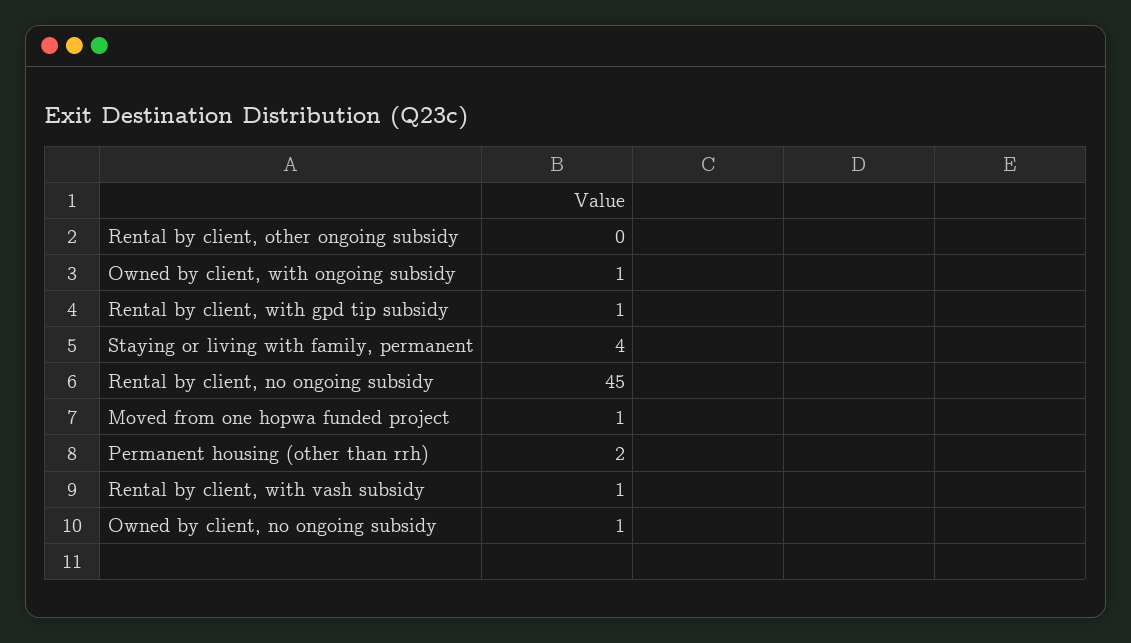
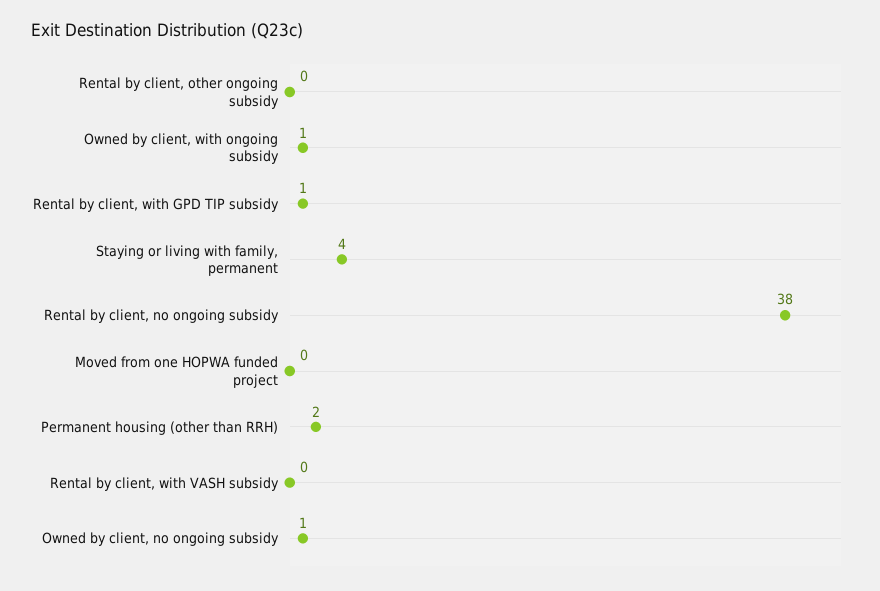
Rental by client, no ongoing subsidy: 45 -> 38
Moved from one hopwa funded project: 1 -> 0
Rental by client, with vash subsidy: 1 -> 0

